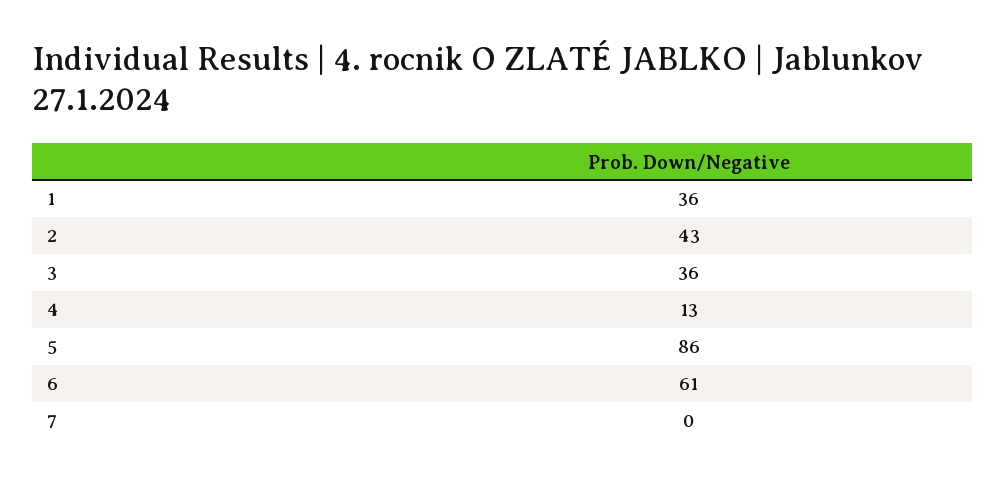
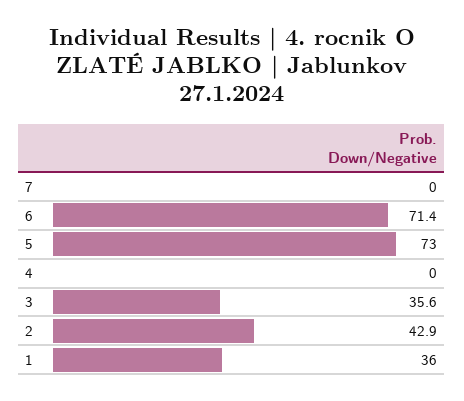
4: 13 -> 0
5: 86 -> 73
6: 61 -> 71.4

